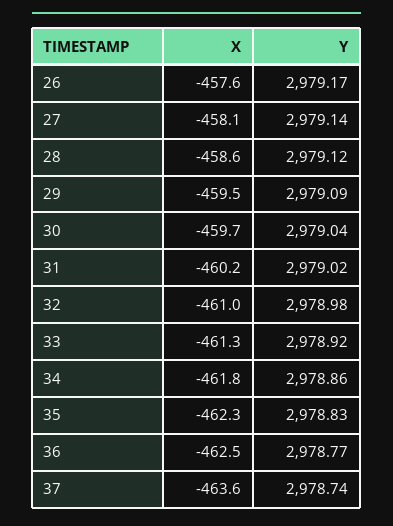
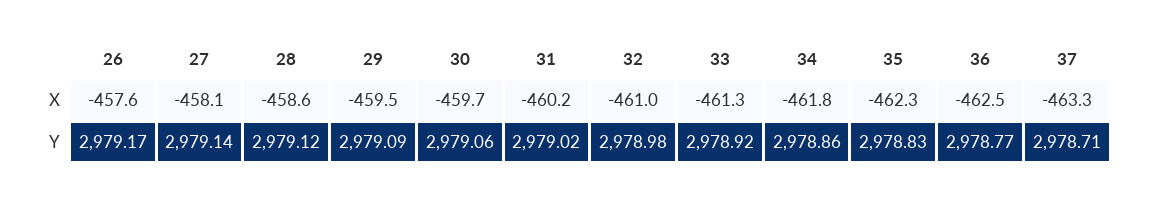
Y, 30: 2979.04 -> 2979.06
X, 37: -463.6 -> -463.3
Y, 37: 2978.74 -> 2978.71

